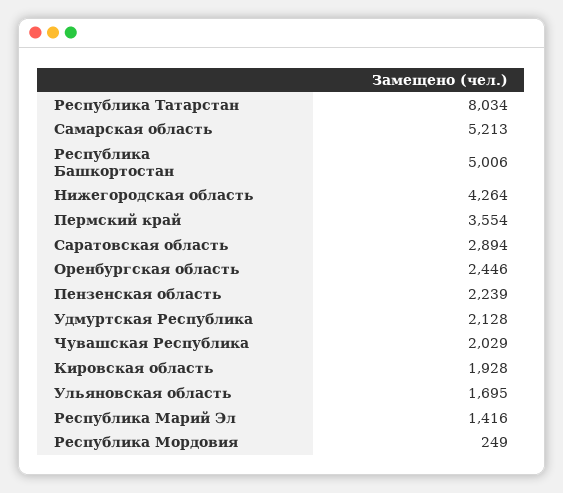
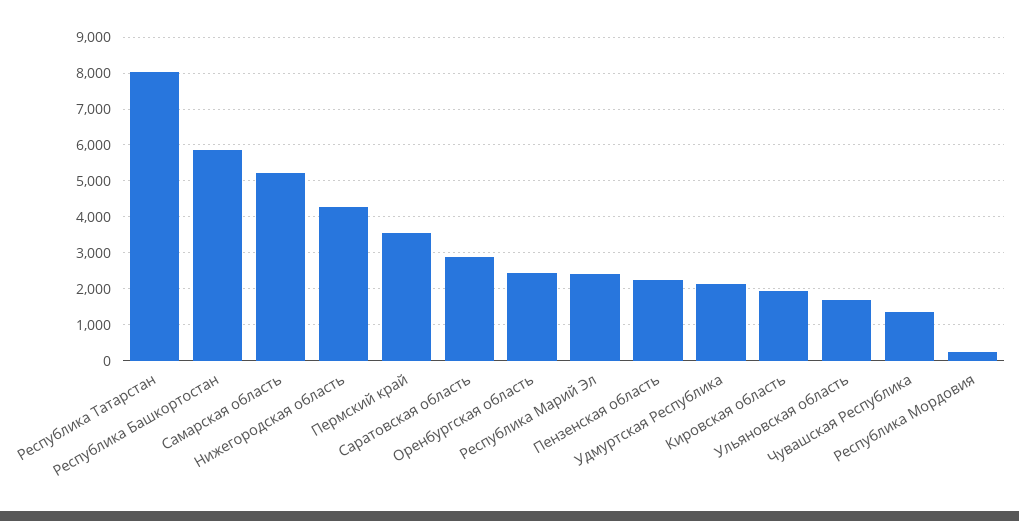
Республика Башкортостан: 5006 -> 5800
Чувашская Республика: 2029 -> 1400
Республика Марий Эл: 1416 -> 2400

